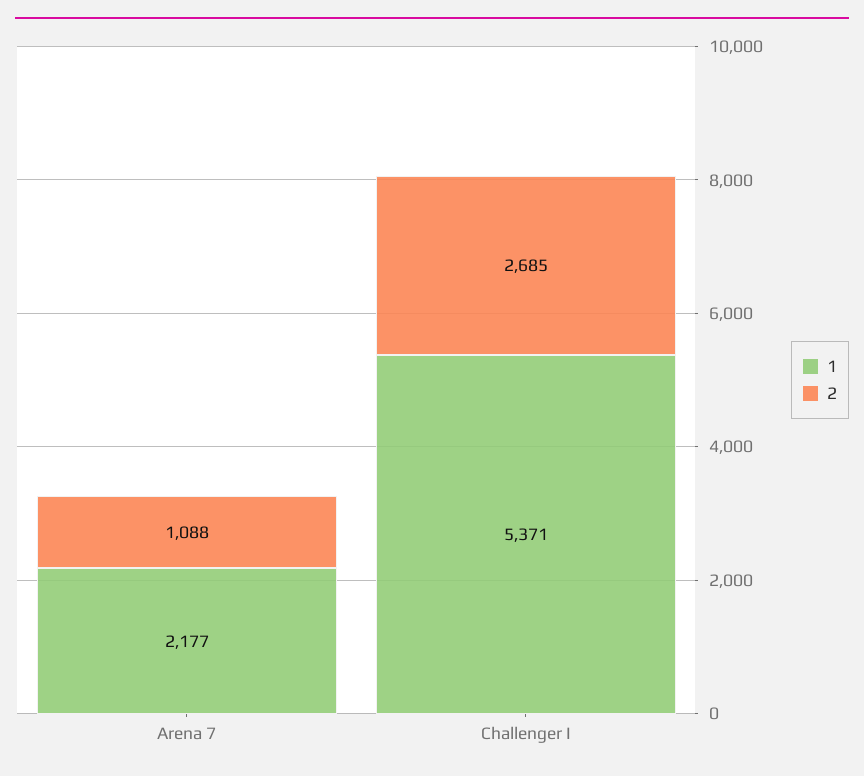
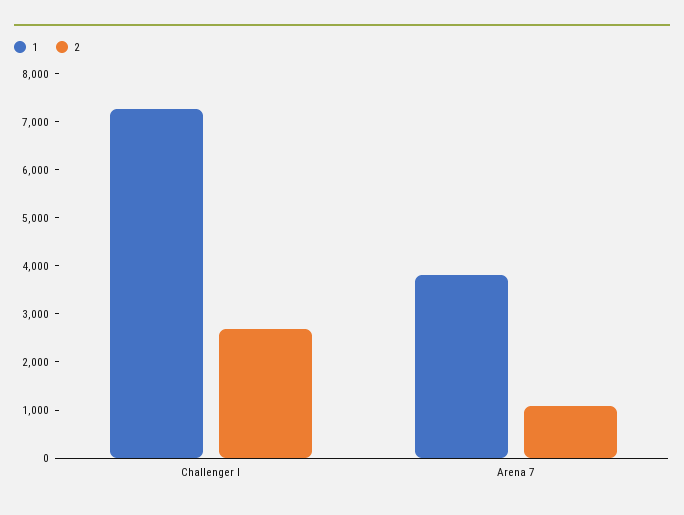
1, Arena 7: 2177 -> 3800
1, Challenger I: 5371 -> 7200

